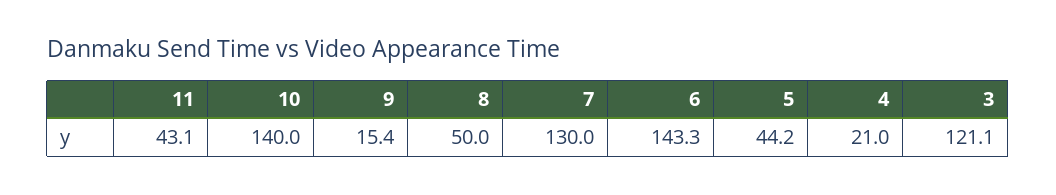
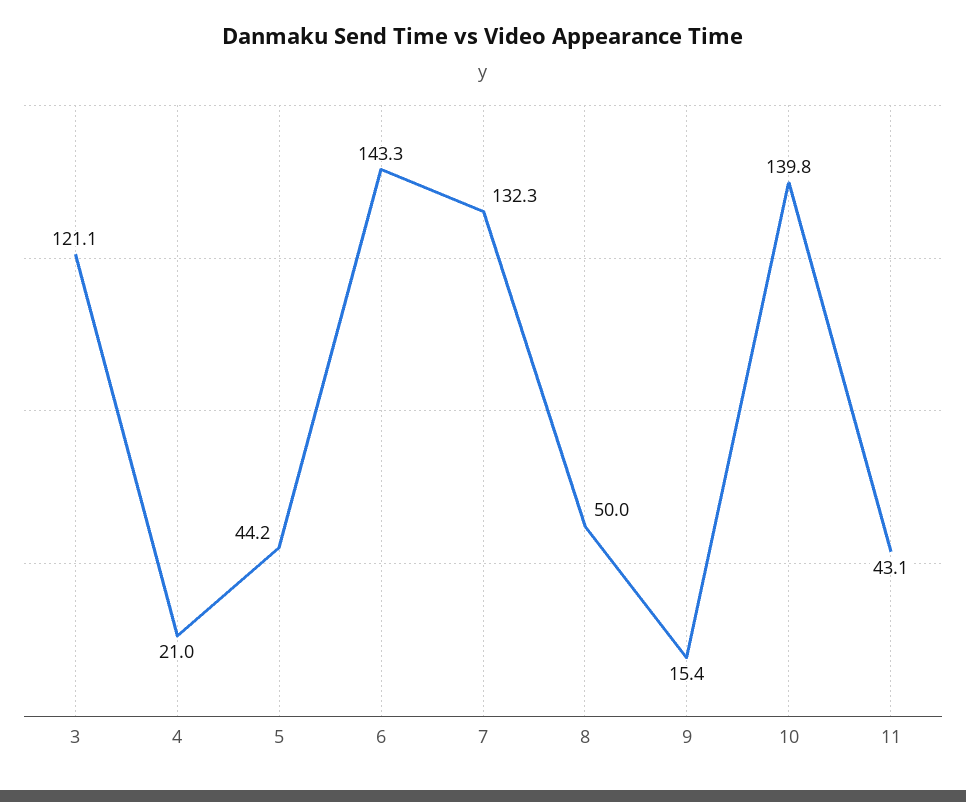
10: 140 -> 139.8
7: 130 -> 132.3

